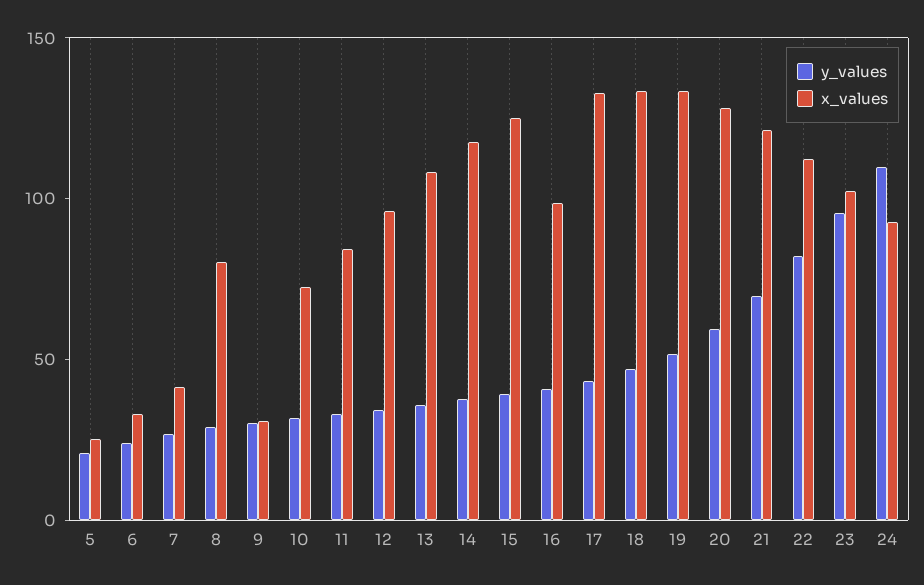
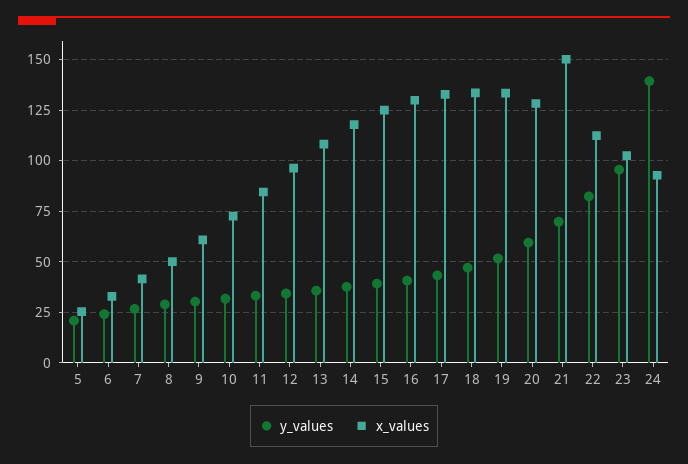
x_values, 8: 80 -> 50
x_values, 9: 30 -> 60
x_values, 16: 100 -> 130
x_values, 21: 120 -> 150
y_values, 24: 110 -> 140

